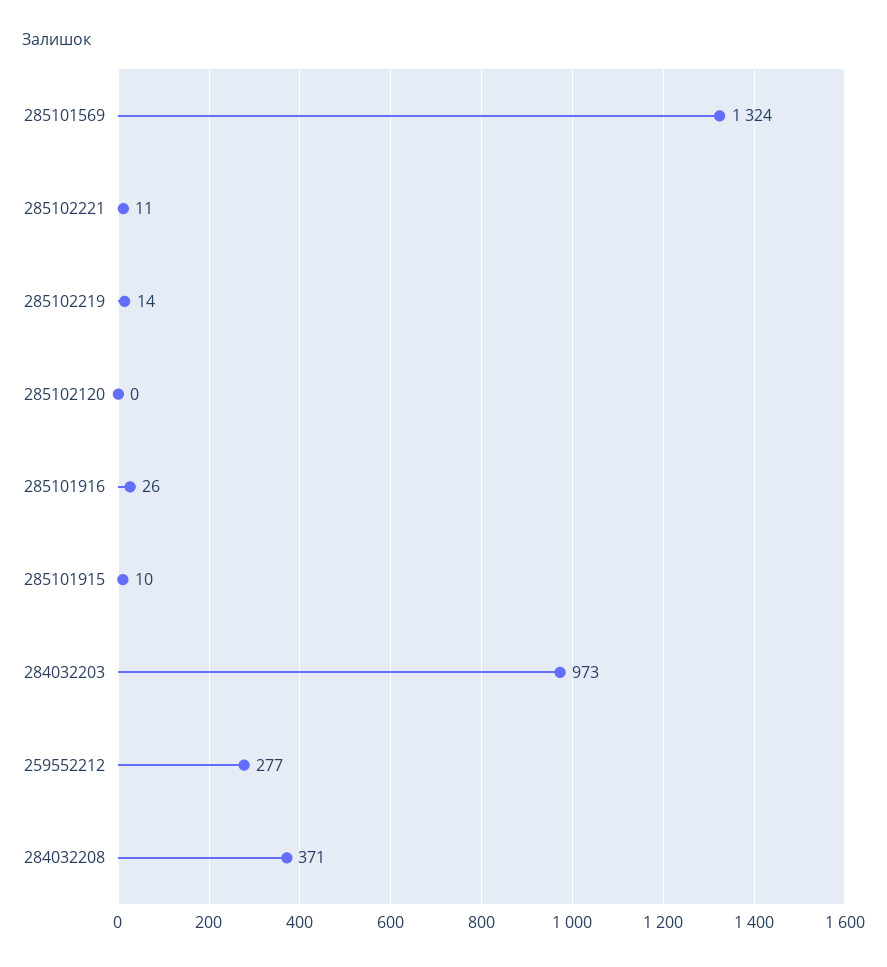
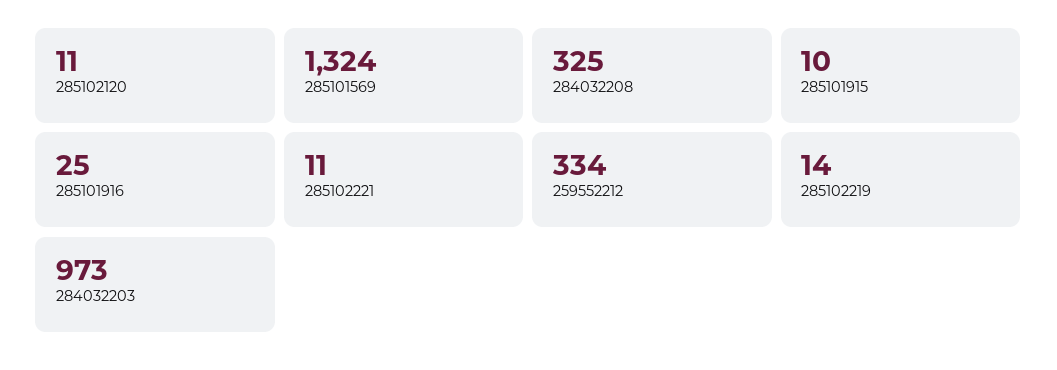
285102120: 0 -> 11
285101916: 26 -> 25
259552212: 277 -> 334
284032208: 371 -> 325

